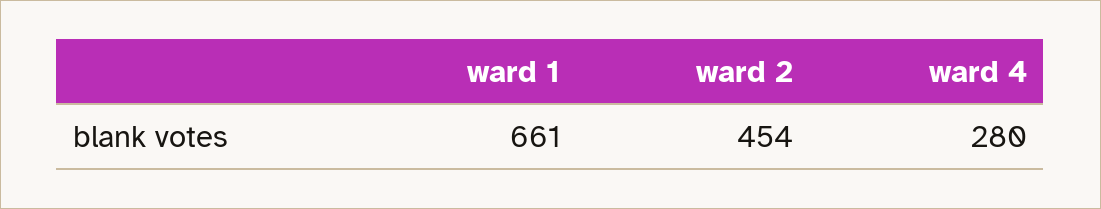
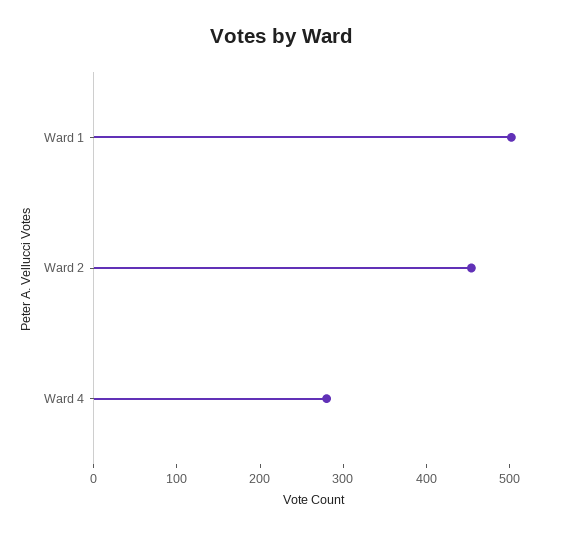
ward 1: 661 -> 500

